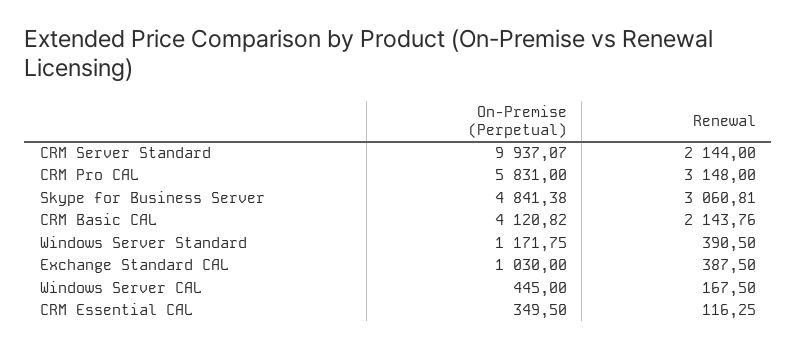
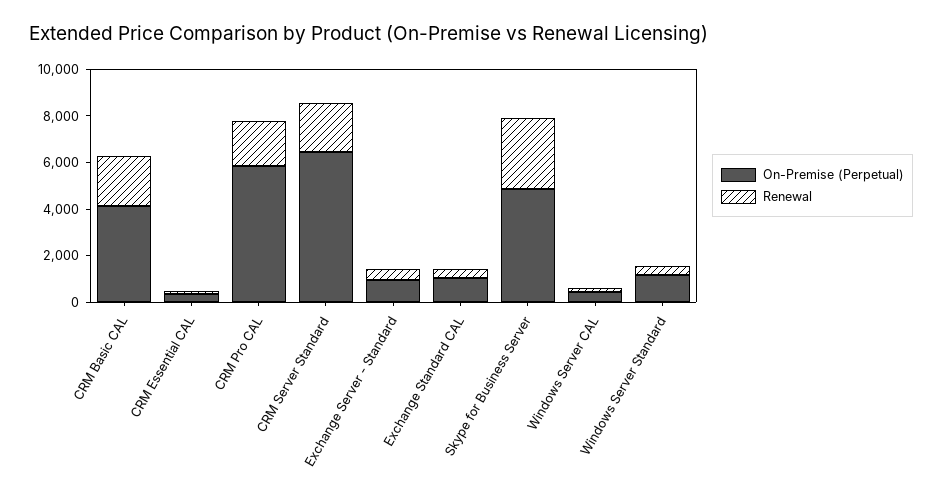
On-Premise (Perpetual), CRM Server Standard: 9937.07 -> 6500
Renewal, CRM Pro CAL: 3148 -> 2000
On-Premise (Perpetual), Exchange Server - Standard: none -> 1000
Renewal, Exchange Server - Standard: none -> 500

